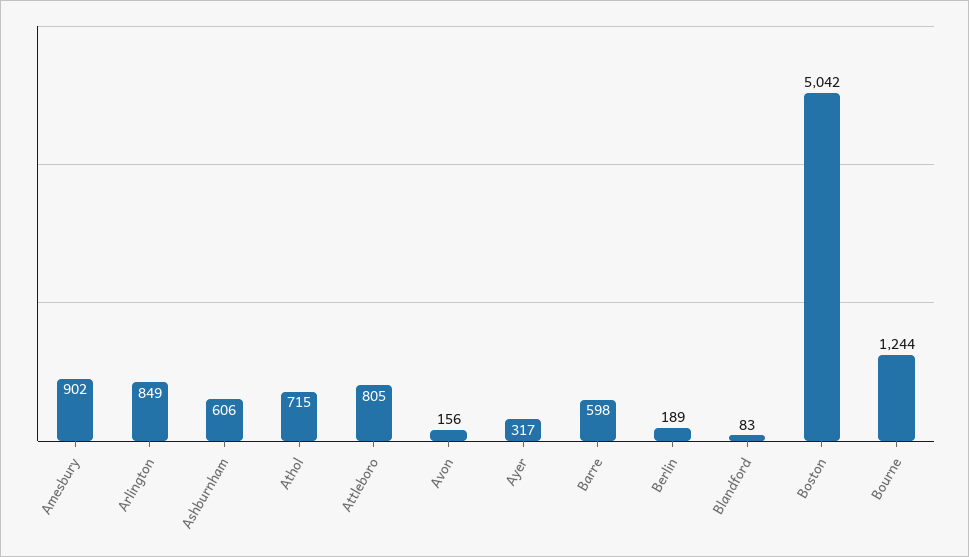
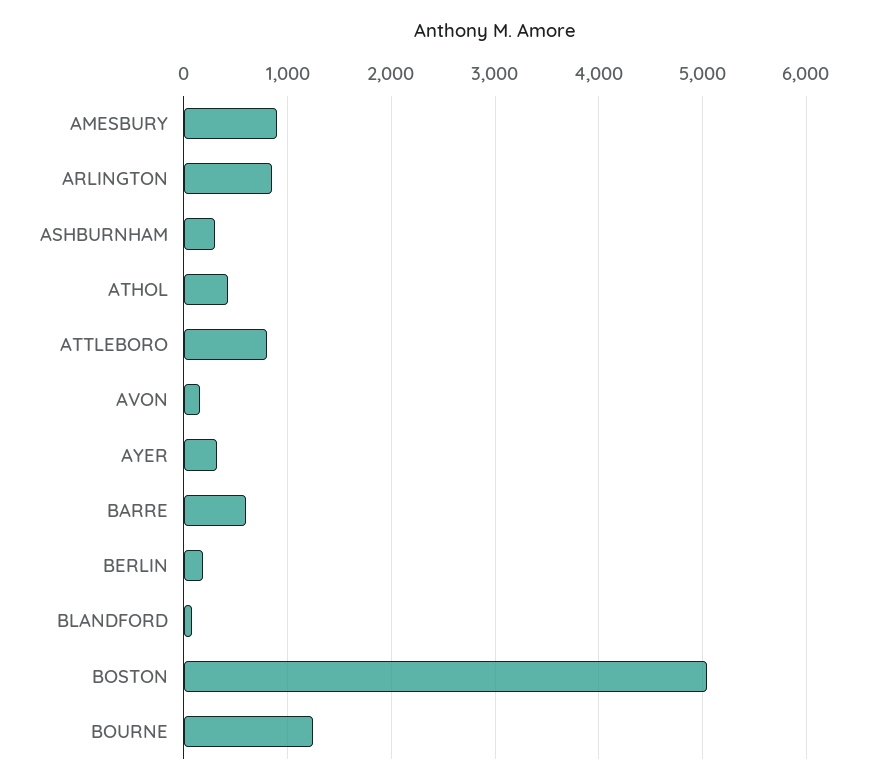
Ashburnham: 606 -> 300
Athol: 715 -> 400

